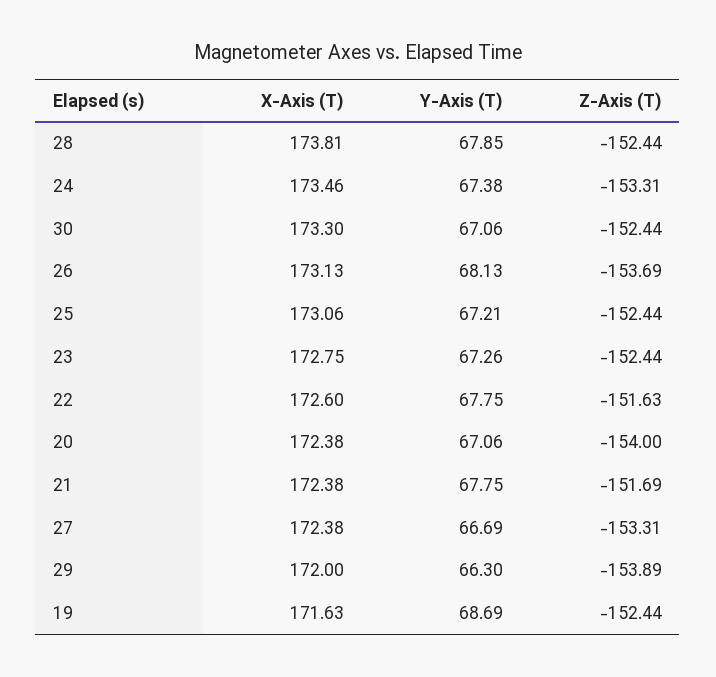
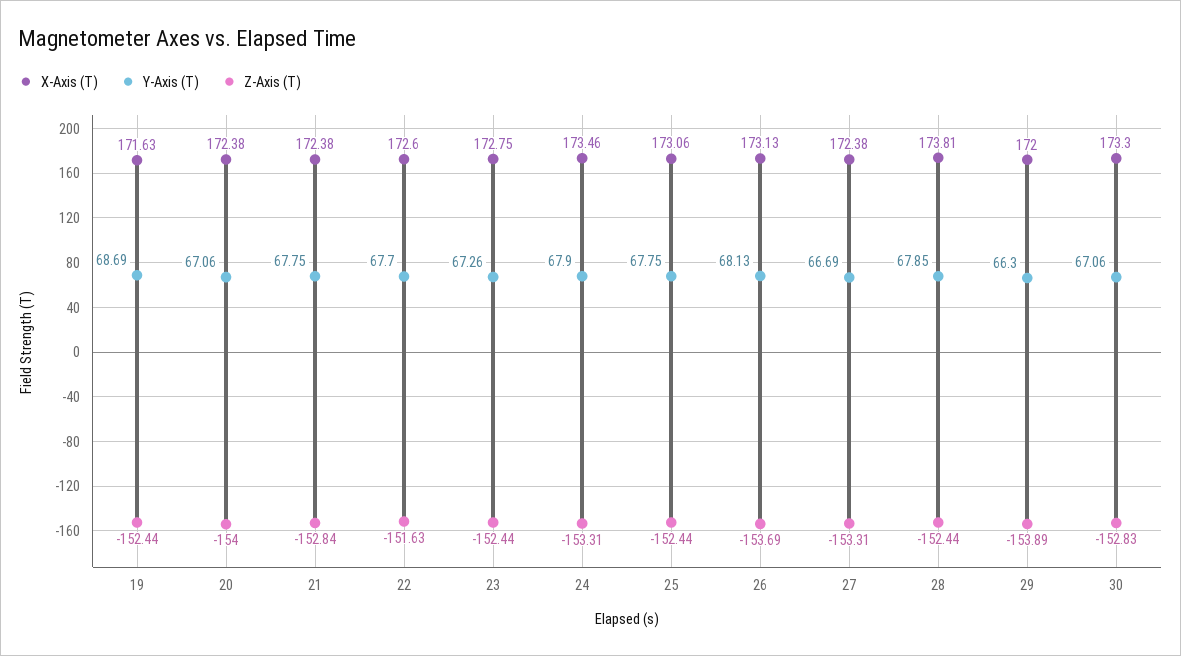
Y-Axis (T), 24: 67.38 -> 67.9
Z-Axis (T), 30: -152.44 -> -152.83
Y-Axis (T), 25: 67.21 -> 67.75
Y-Axis (T), 22: 67.75 -> 67.7
Z-Axis (T), 21: -151.69 -> -152.84

